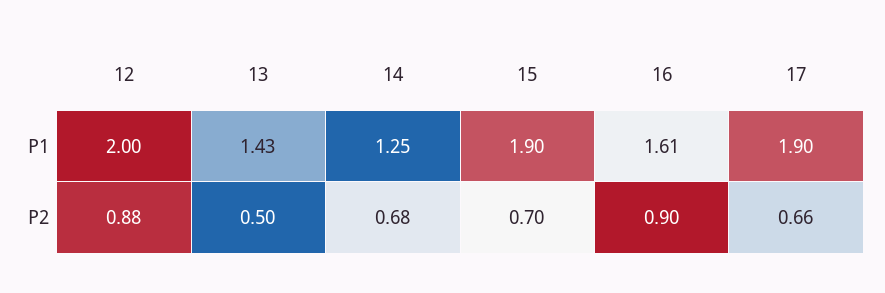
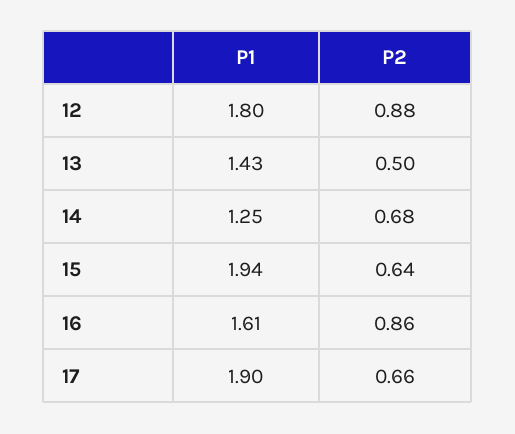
12, P1: 2 -> 1.8
15, P1: 1.9 -> 1.94
15, P2: 0.7 -> 0.64
16, P2: 0.9 -> 0.86

